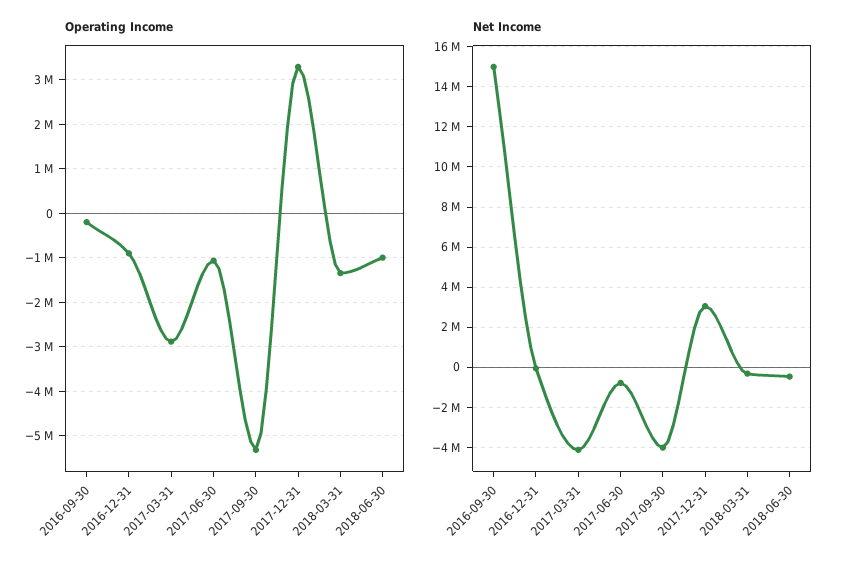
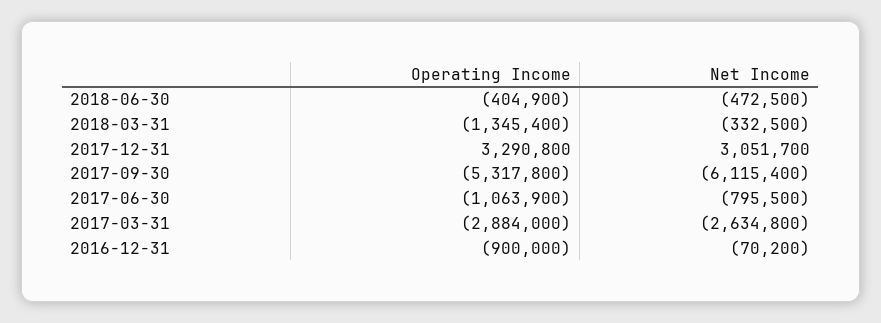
Operating Income, 2016-09-30: -200000 -> none
Operating Income, 2018-06-30: -1000000 -> -404900
Net Income, 2016-09-30: 15000000 -> none
Net Income, 2017-03-31: -4000000 -> -2634800
Net Income, 2017-09-30: -4000000 -> -6115400

